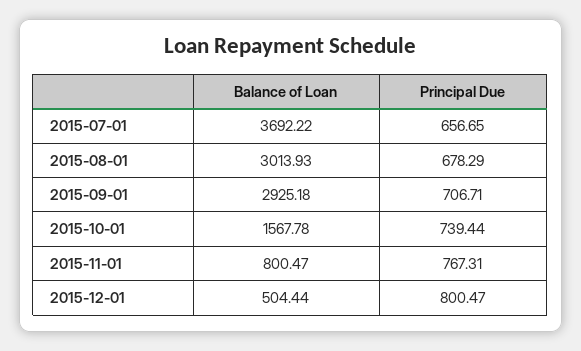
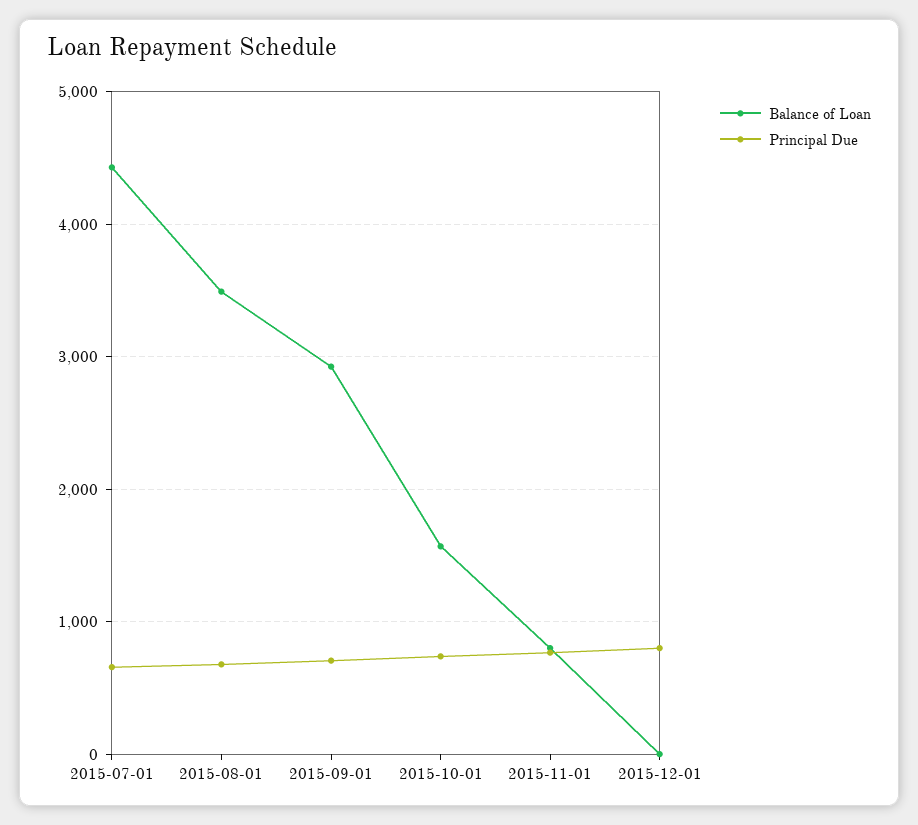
Balance of Loan, 2015-07-01: 3692.22 -> 4400
Balance of Loan, 2015-08-01: 3013.93 -> 3500
Balance of Loan, 2015-12-01: 504.44 -> 0

